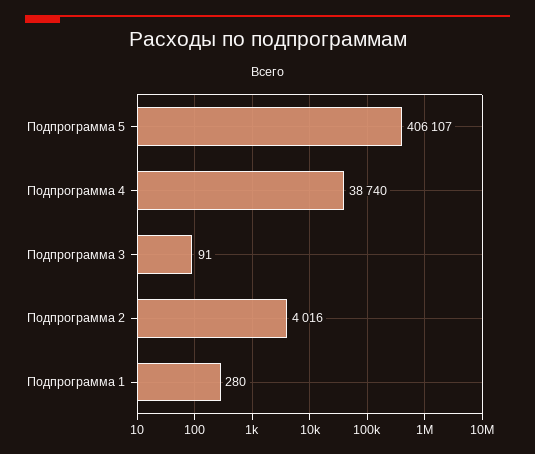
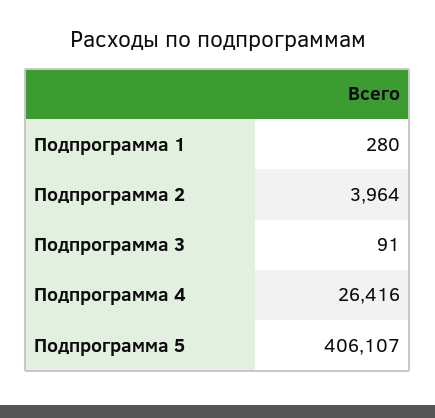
Подпрограмма 4: 38740 -> 26416
Подпрограмма 2: 4016 -> 3964

